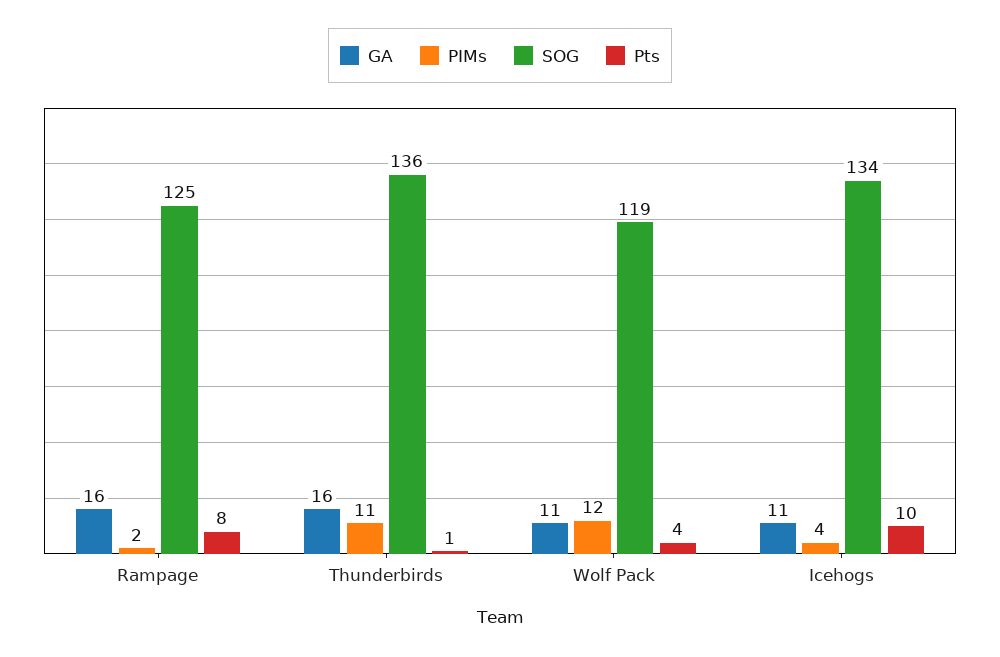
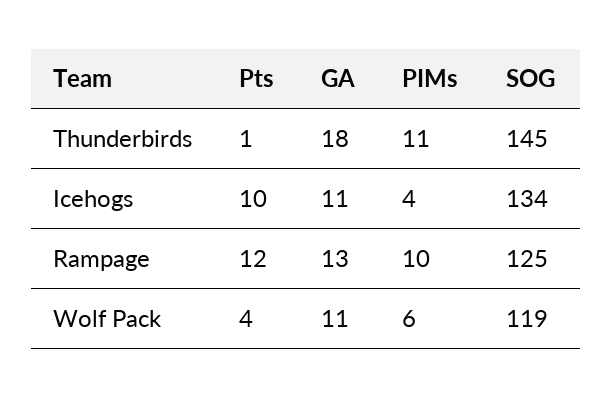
GA, Rampage: 16 -> 13
PIMs, Rampage: 2 -> 10
Pts, Rampage: 8 -> 12
GA, Thunderbirds: 16 -> 18
SOG, Thunderbirds: 136 -> 145
PIMs, Wolf Pack: 12 -> 6

